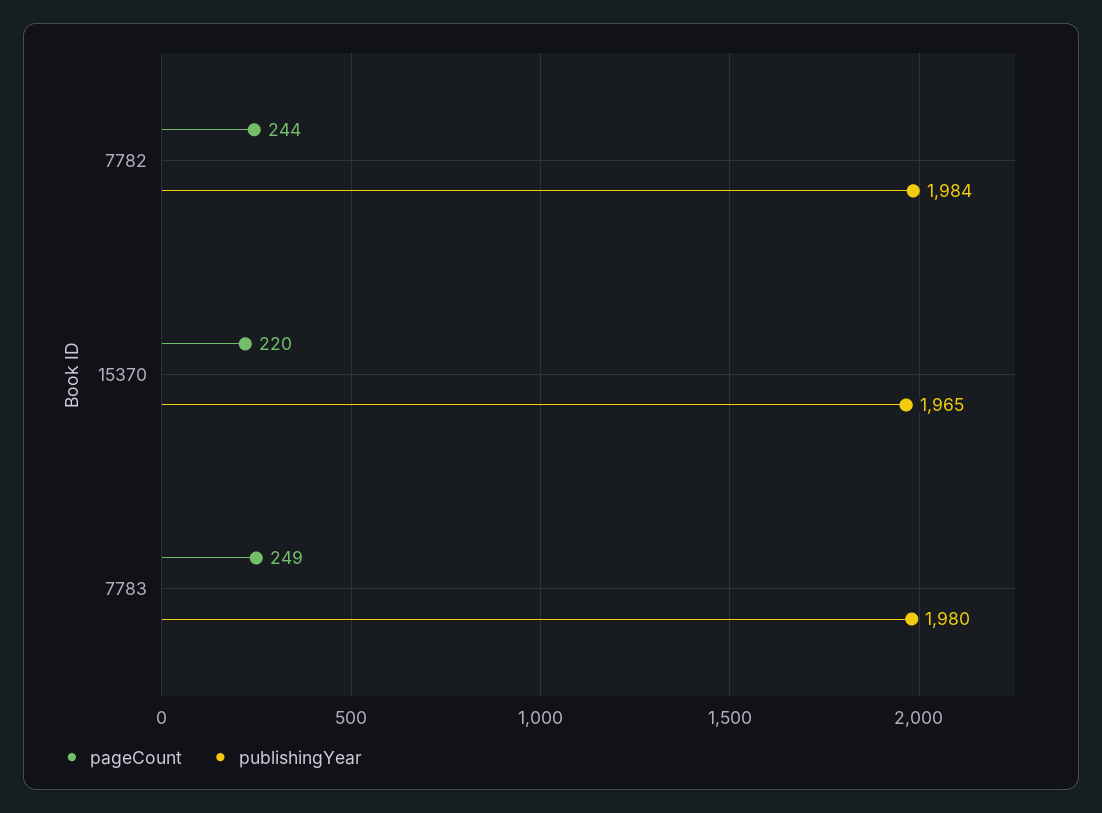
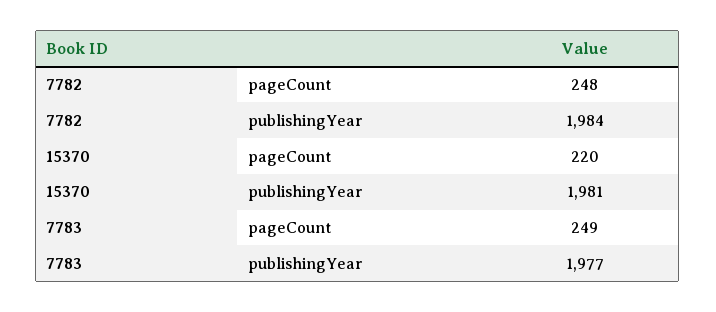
pageCount, 7782: 244 -> 248
publishingYear, 15370: 1965 -> 1981
publishingYear, 7783: 1980 -> 1977

